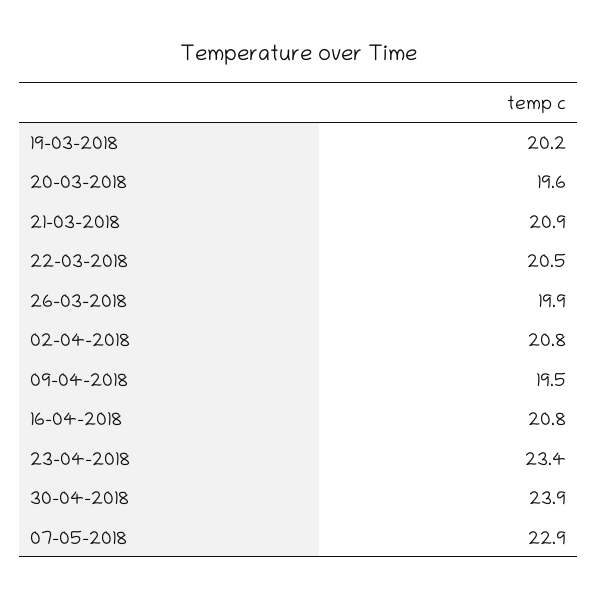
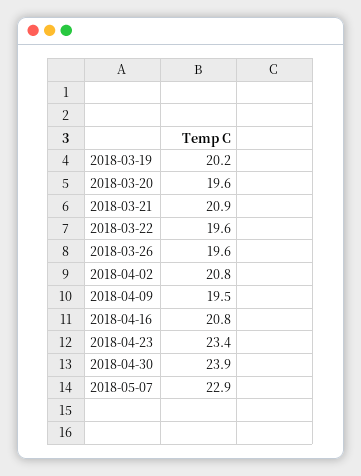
22-03-2018: 20.5 -> 19.6
26-03-2018: 19.9 -> 19.6

